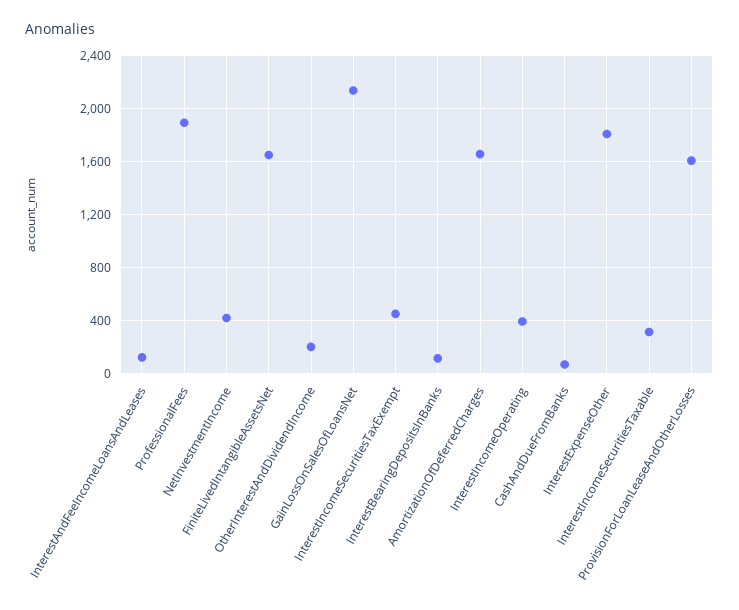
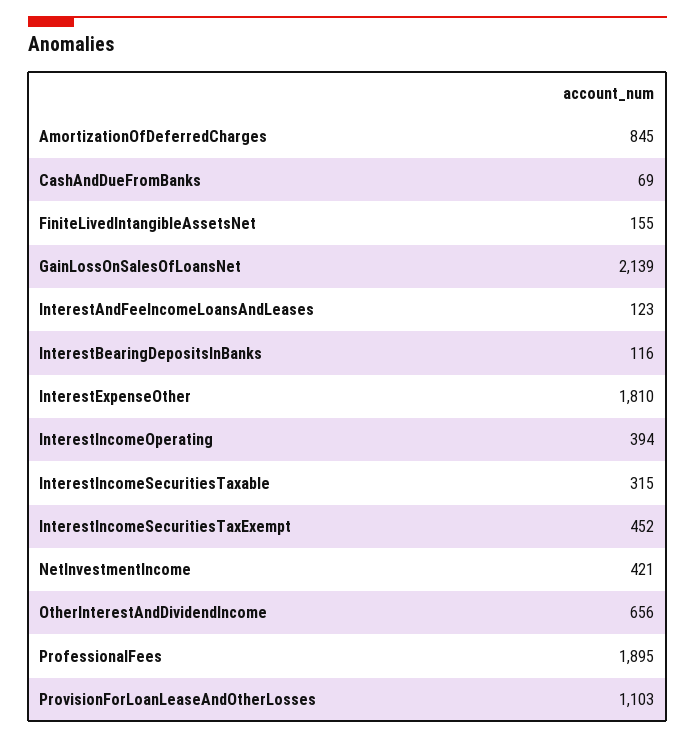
FiniteLivedIntangibleAssetsNet: 1650 -> 155
OtherInterestAndDividendIncome: 200 -> 656
AmortizationOfDeferredCharges: 1650 -> 845
ProvisionForLoanLeaseAndOtherLosses: 1600 -> 1103

